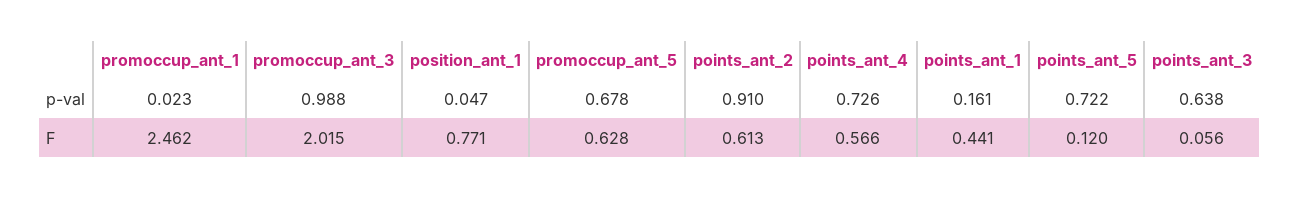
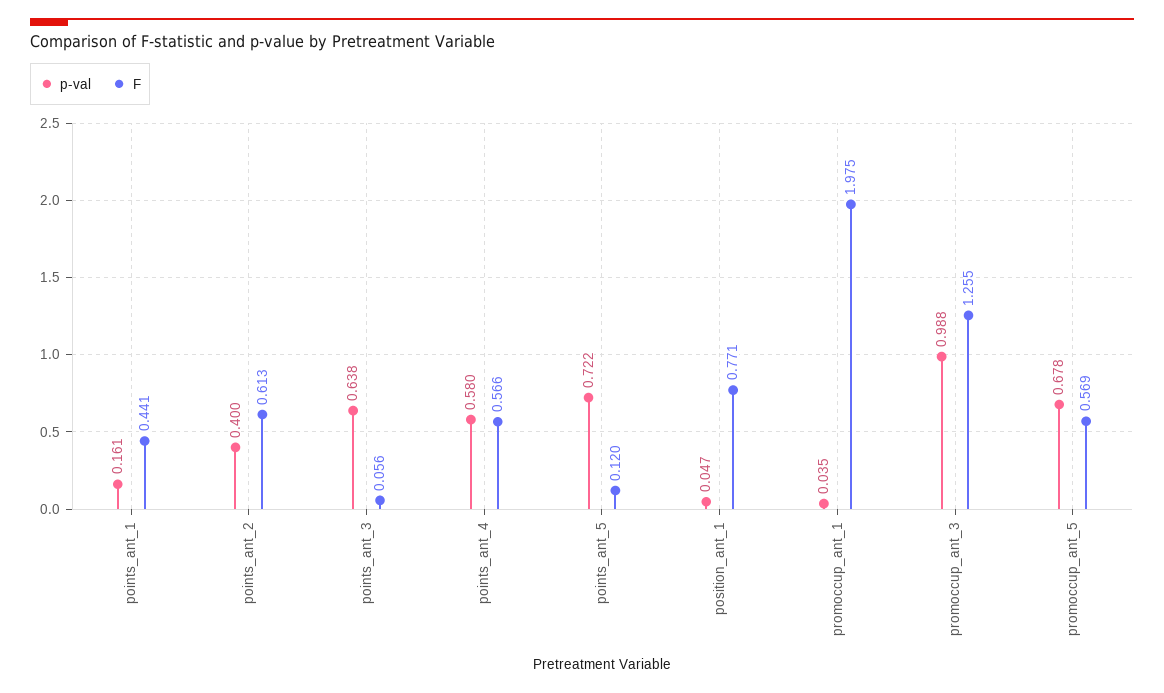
p-val, promoccup_ant_1: 0.023 -> 0.035
p-val, points_ant_2: 0.91 -> 0.4
p-val, points_ant_4: 0.726 -> 0.58
F, promoccup_ant_1: 2.462 -> 1.975
F, promoccup_ant_3: 2.015 -> 1.255
F, promoccup_ant_5: 0.628 -> 0.569

